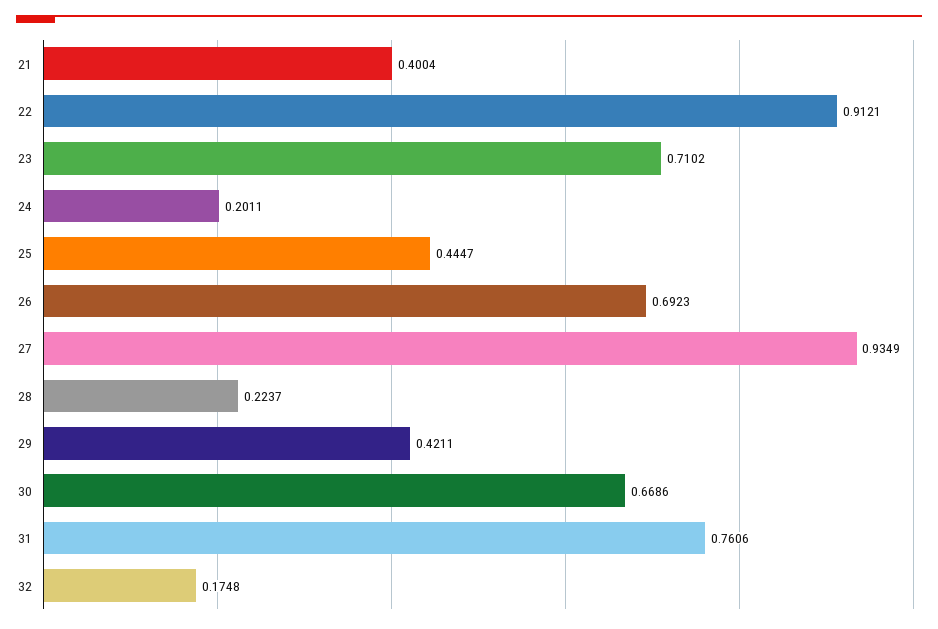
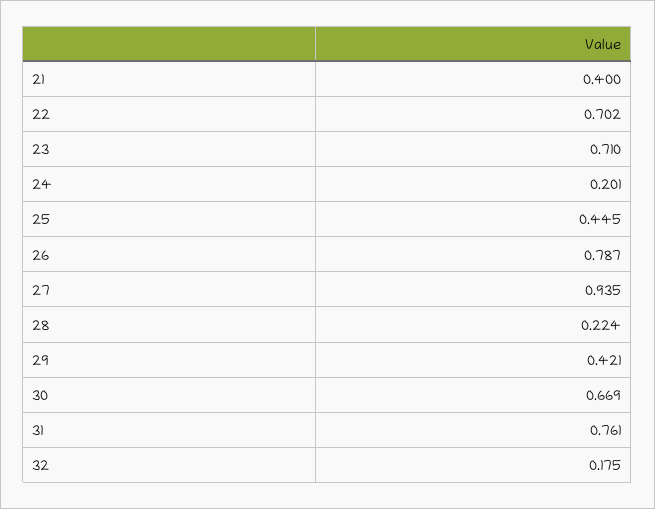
22: 0.9121 -> 0.702
26: 0.6923 -> 0.787

